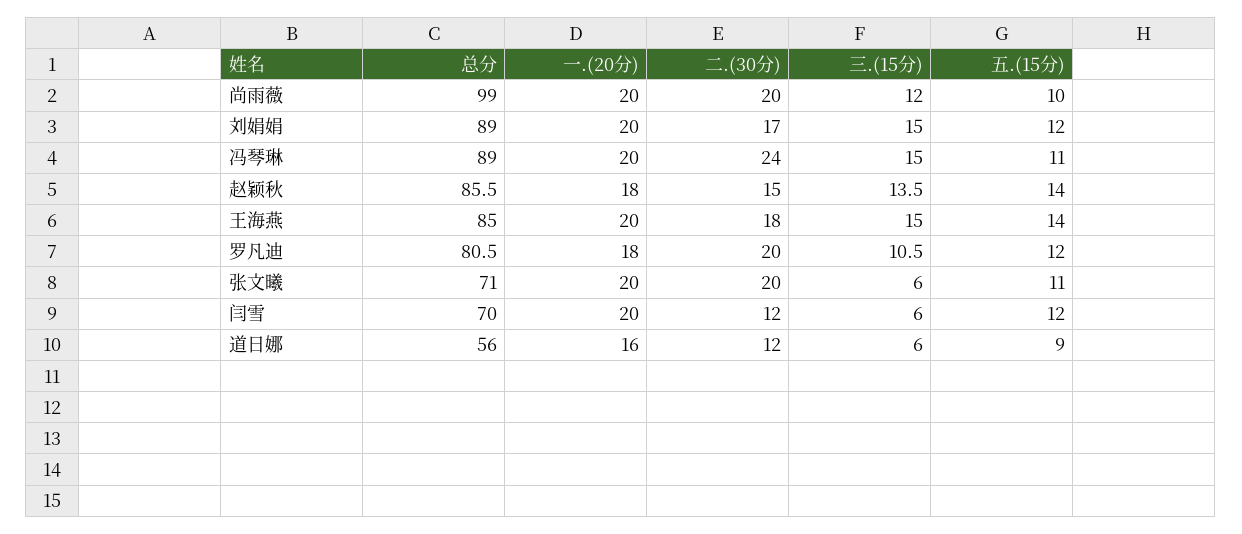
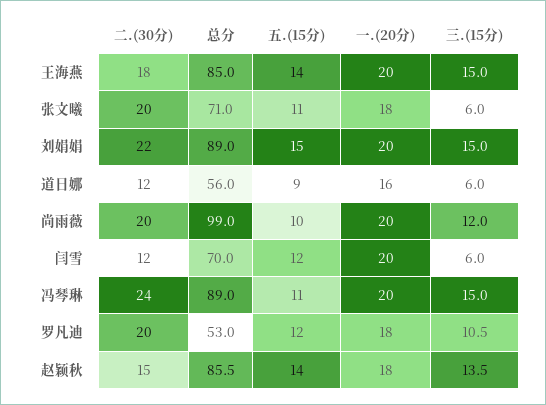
二.(30分), 刘娟娟: 17 -> 22
五.(15分), 刘娟娟: 12 -> 15
总分, 罗凡迪: 80.5 -> 53
一.(20分), 张文曦: 20 -> 18

